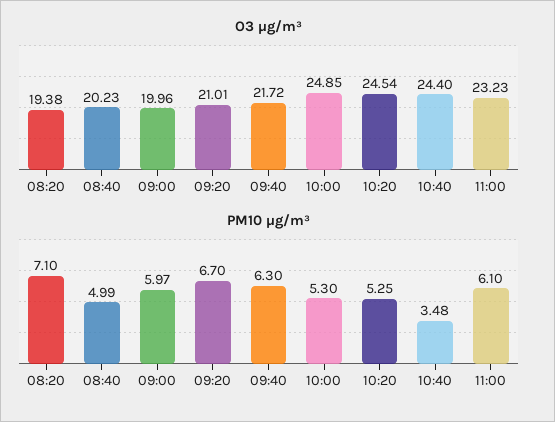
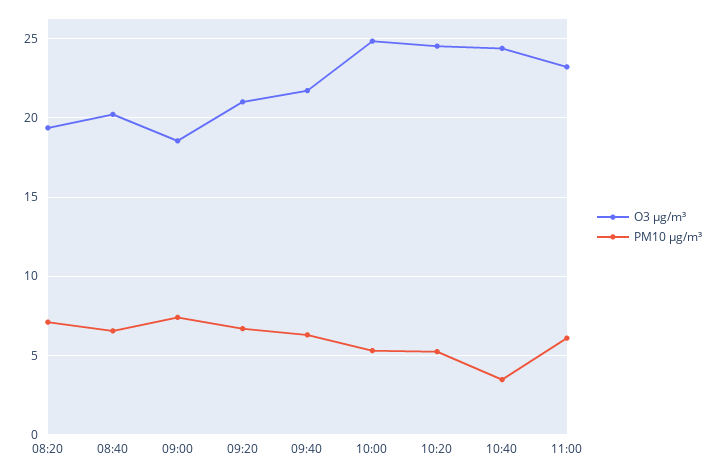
O3 µg/m³, 09:00: 19.96 -> 18.5
PM10 µg/m³, 08:40: 4.99 -> 6.5
PM10 µg/m³, 09:00: 5.97 -> 7.5

